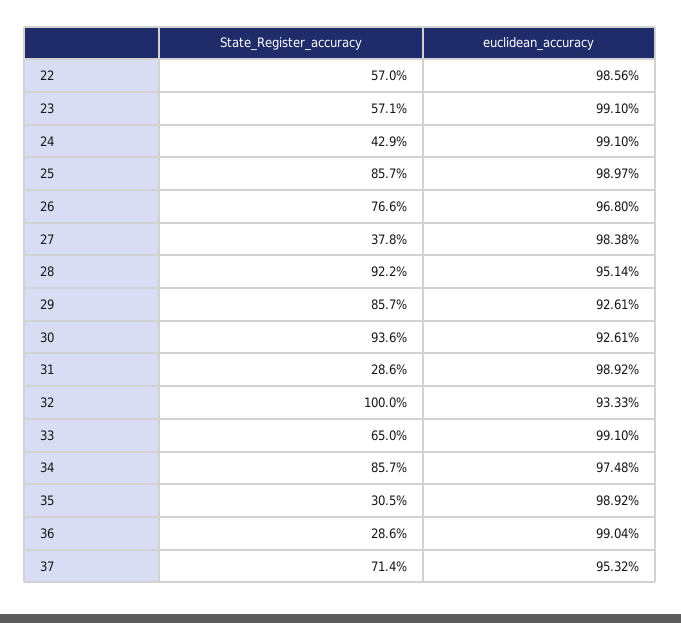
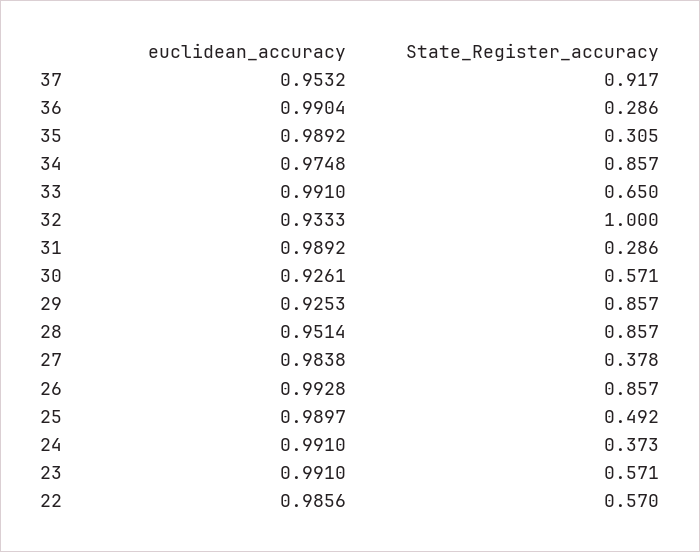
State_Register_accuracy, 24: 0.429 -> 0.373
State_Register_accuracy, 25: 0.857 -> 0.492
State_Register_accuracy, 26: 0.766 -> 0.857
euclidean_accuracy, 26: 0.968 -> 0.9928
State_Register_accuracy, 28: 0.922 -> 0.857
euclidean_accuracy, 29: 0.9261 -> 0.9253
State_Register_accuracy, 30: 0.936 -> 0.571
State_Register_accuracy, 37: 0.714 -> 0.917

